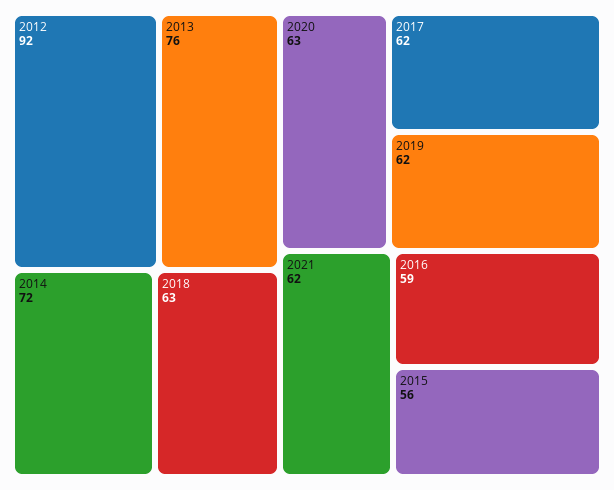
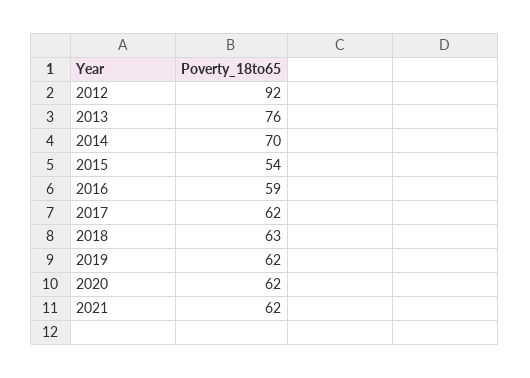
2014: 72 -> 70
2020: 63 -> 62
2015: 56 -> 54

